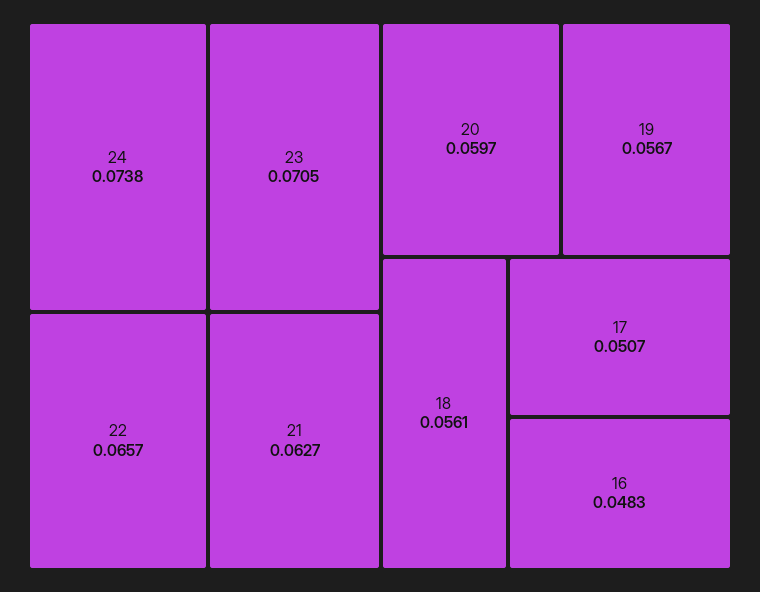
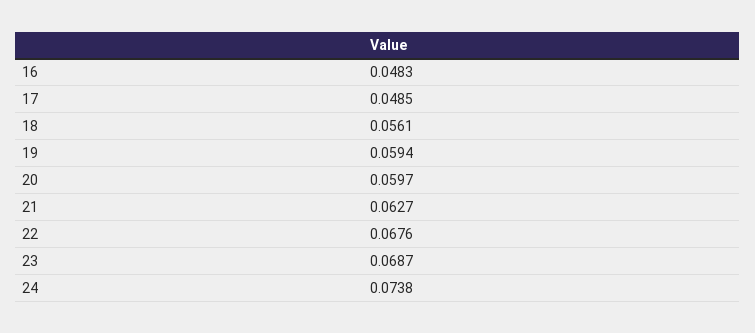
23: 0.0705 -> 0.0687
22: 0.0657 -> 0.0676
19: 0.0567 -> 0.0594
17: 0.0507 -> 0.0485

